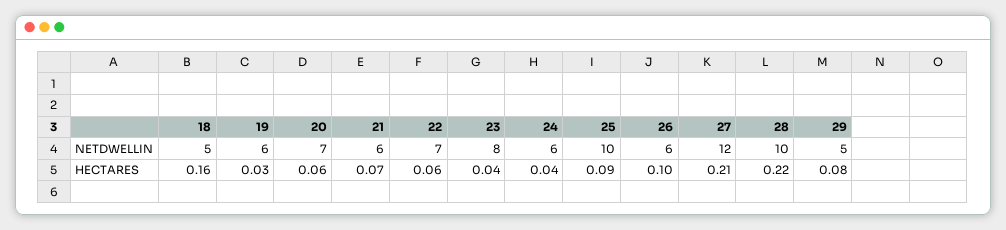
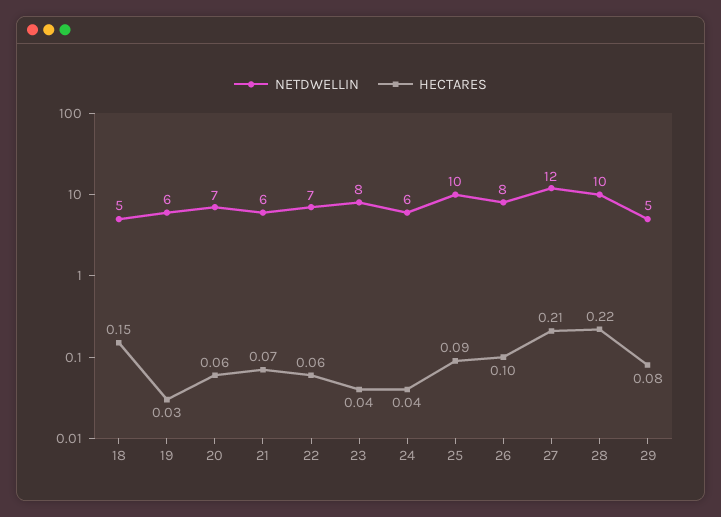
NETDWELLIN, 26: 6 -> 8
HECTARES, 18: 0.16 -> 0.15

